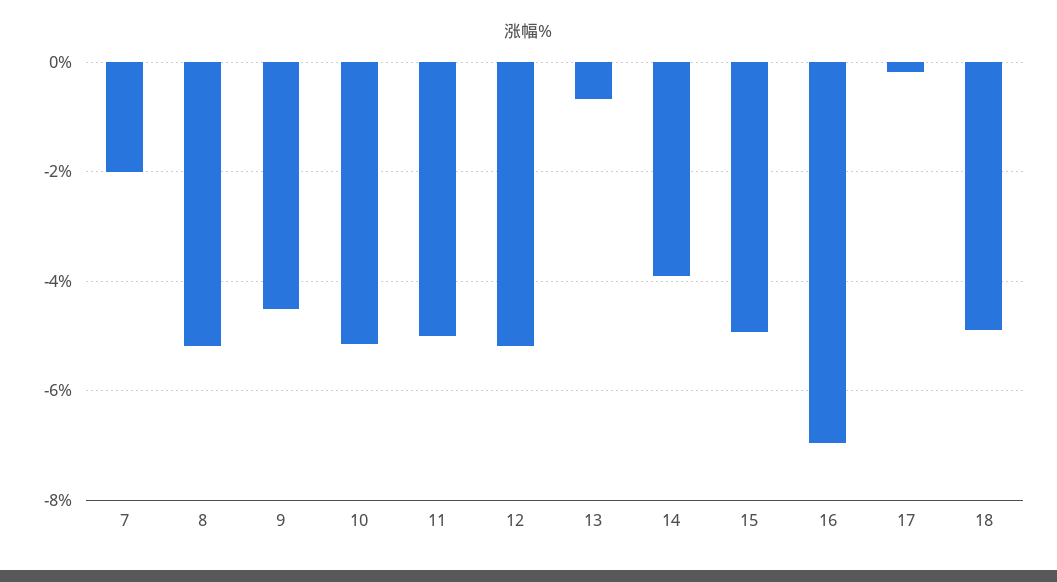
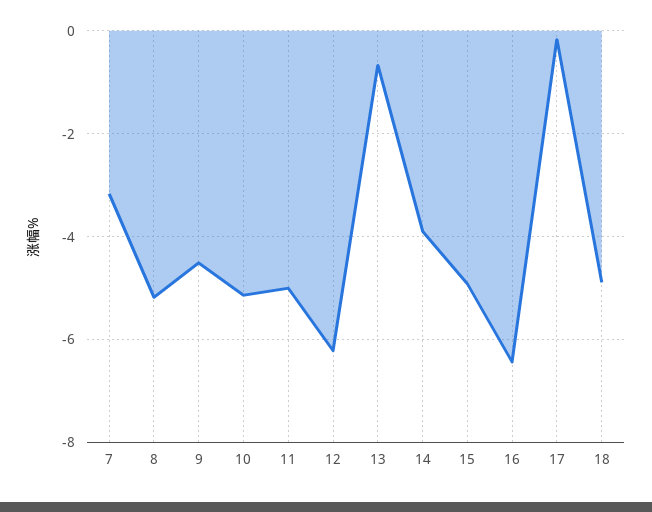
7: -2 -> -3.2
12: -5.2 -> -6.2
16: -7 -> -6.4

